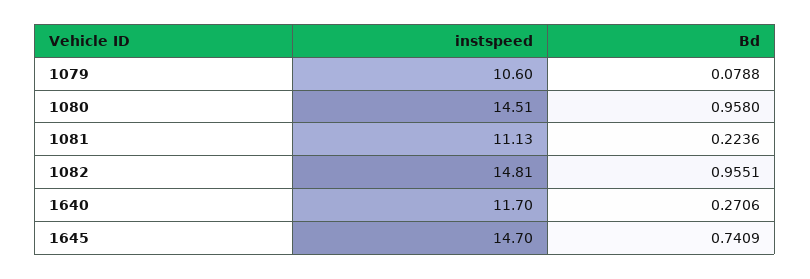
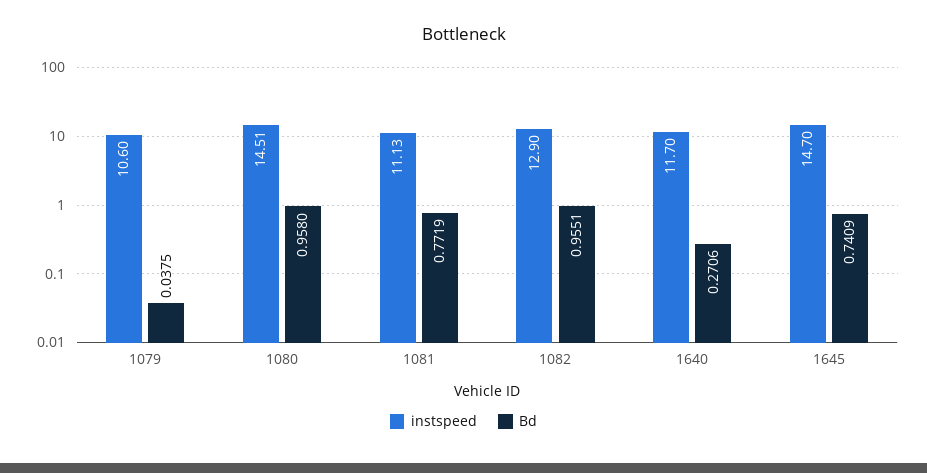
Bd, 1079: 0.0788 -> 0.0375
Bd, 1081: 0.2236 -> 0.7719
instspeed, 1082: 14.81 -> 12.9

